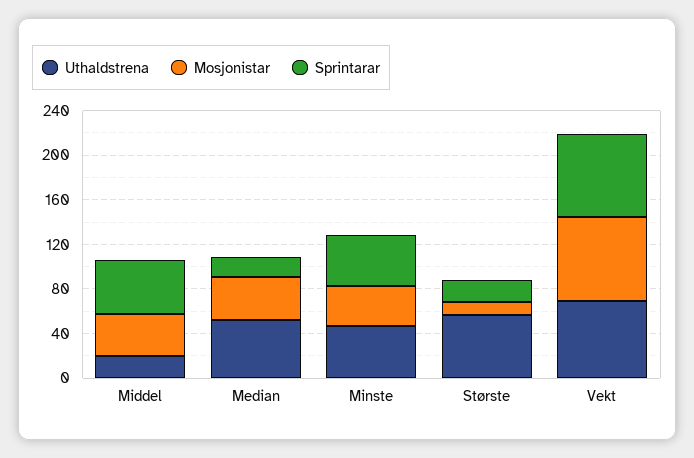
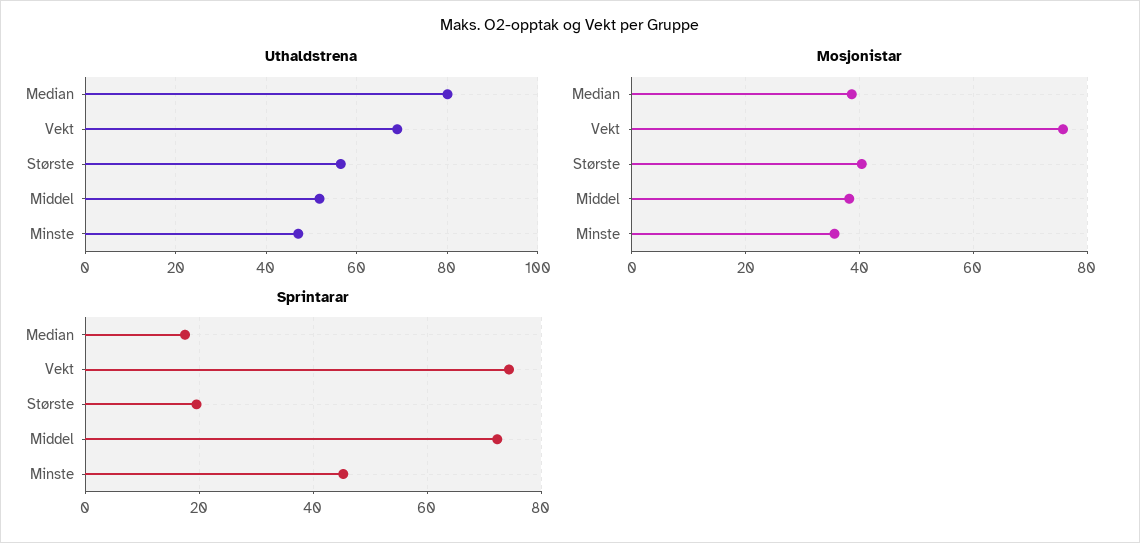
Uthaldstrena, Middel: 20 -> 52
Sprintarar, Middel: 50 -> 72
Uthaldstrena, Median: 50 -> 80
Mosjonistar, Største: 10 -> 40

